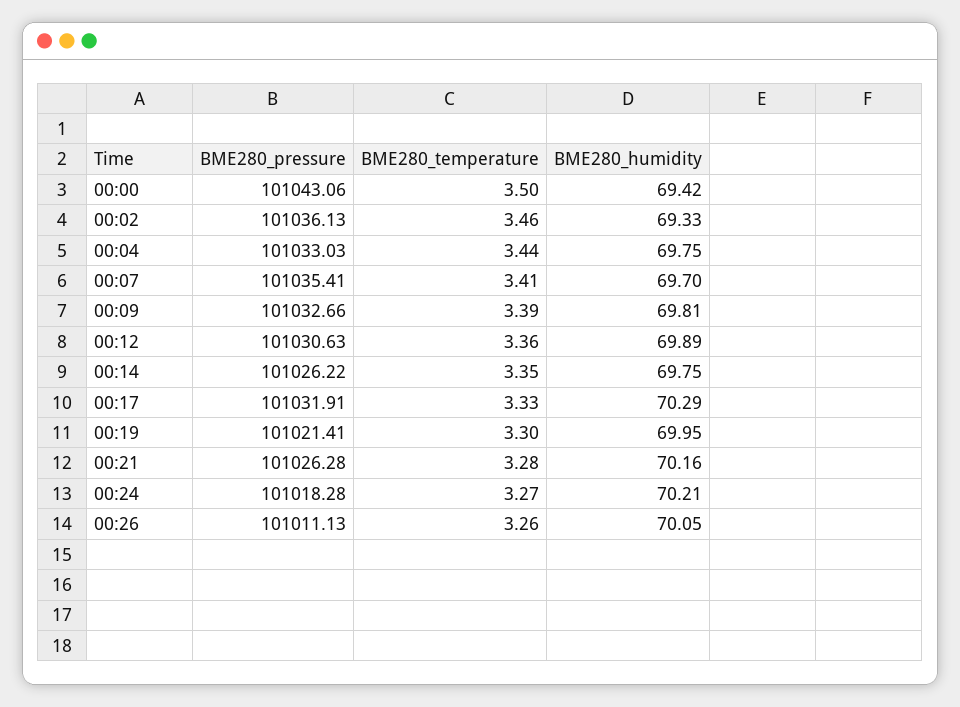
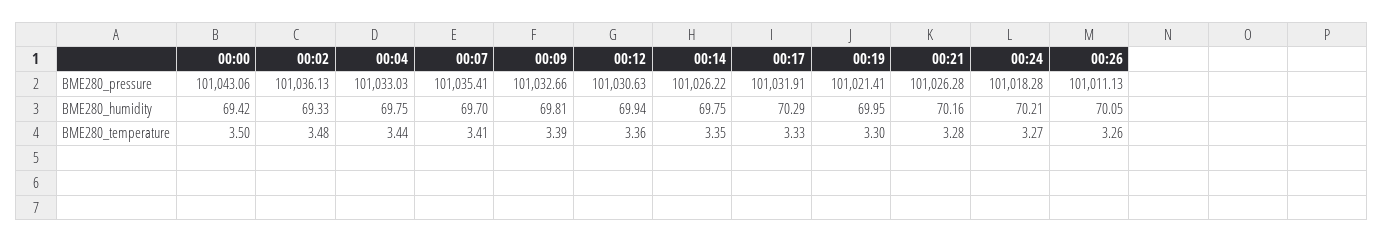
BME280_temperature, 00:02: 3.46 -> 3.48
BME280_humidity, 00:12: 69.89 -> 69.94

